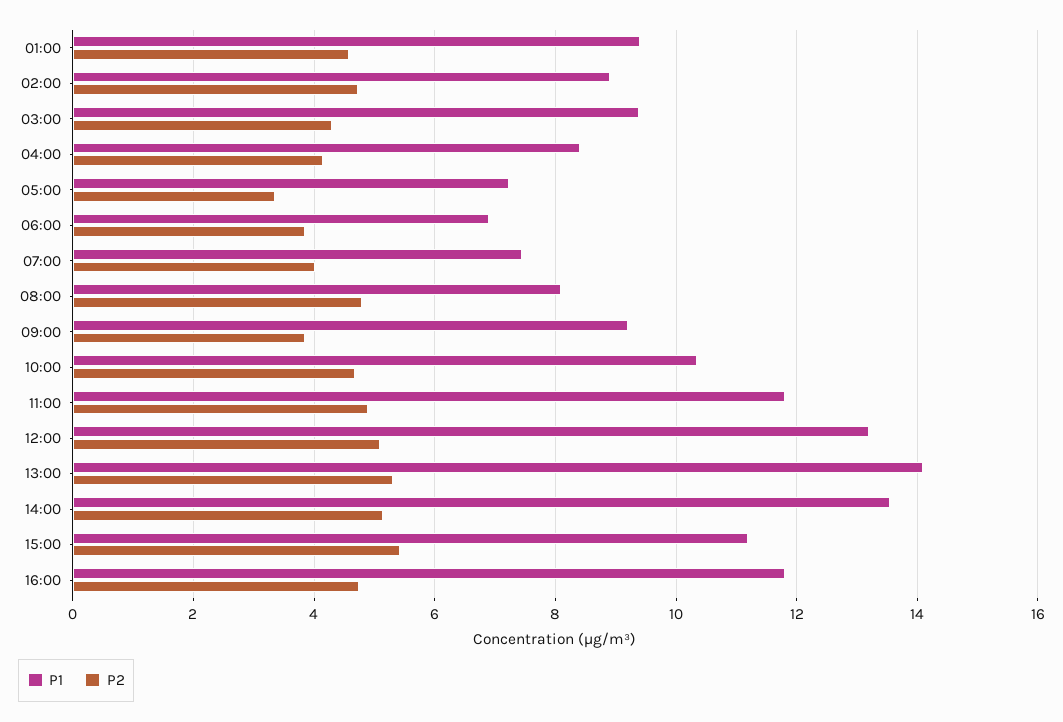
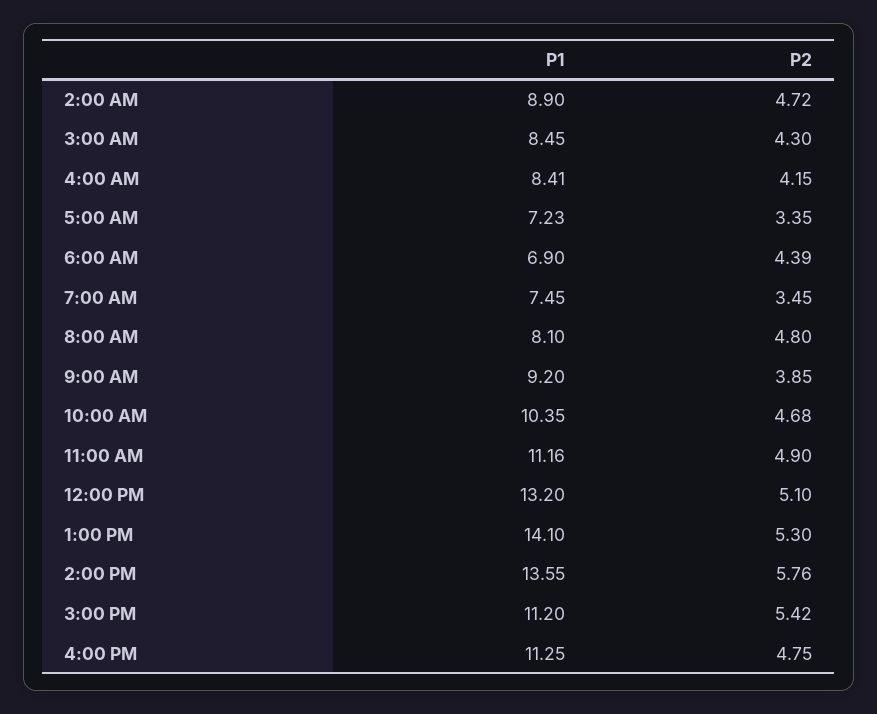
P1, 01:00: 9.4 -> none
P2, 01:00: 4.6 -> none
P1, 03:00: 9.4 -> 8.45
P2, 06:00: 3.8 -> 4.39
P2, 07:00: 4 -> 3.45
P1, 11:00: 11.8 -> 11.16
P2, 14:00: 5.2 -> 5.76
P1, 16:00: 11.8 -> 11.25

